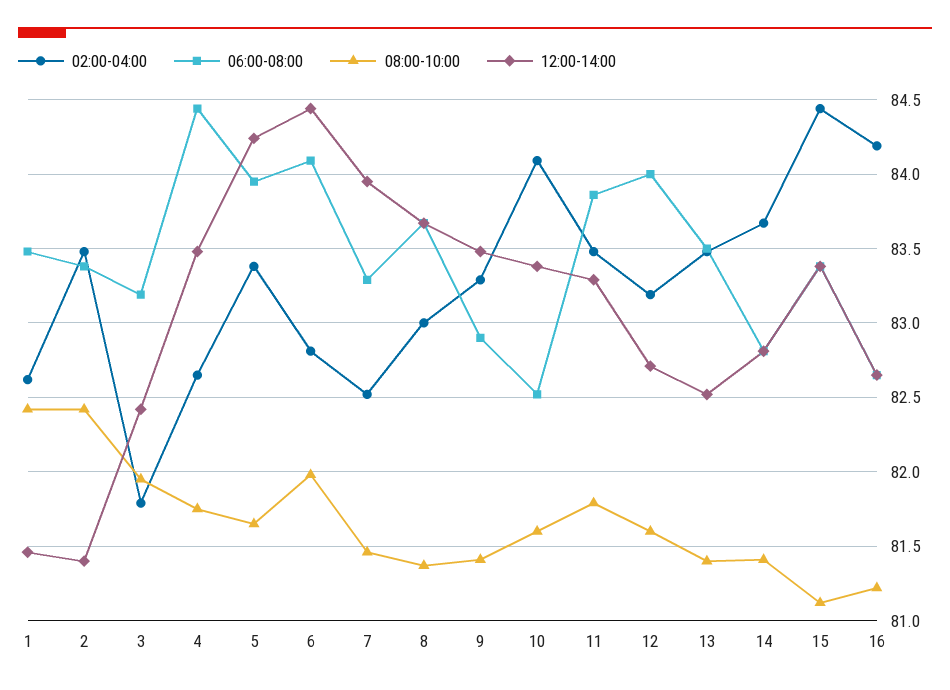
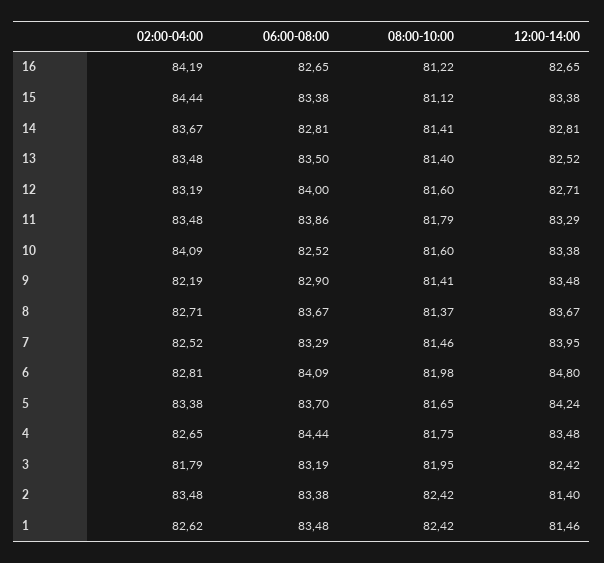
06:00-08:00, 5: 83.95 -> 83.7
12:00-14:00, 6: 84.45 -> 84.8
02:00-04:00, 8: 83 -> 82.71
02:00-04:00, 9: 83.3 -> 82.19

